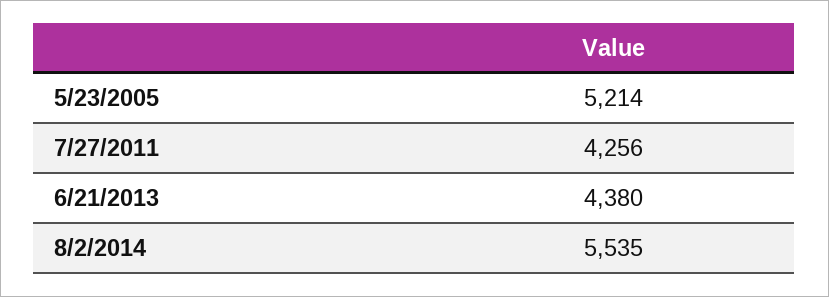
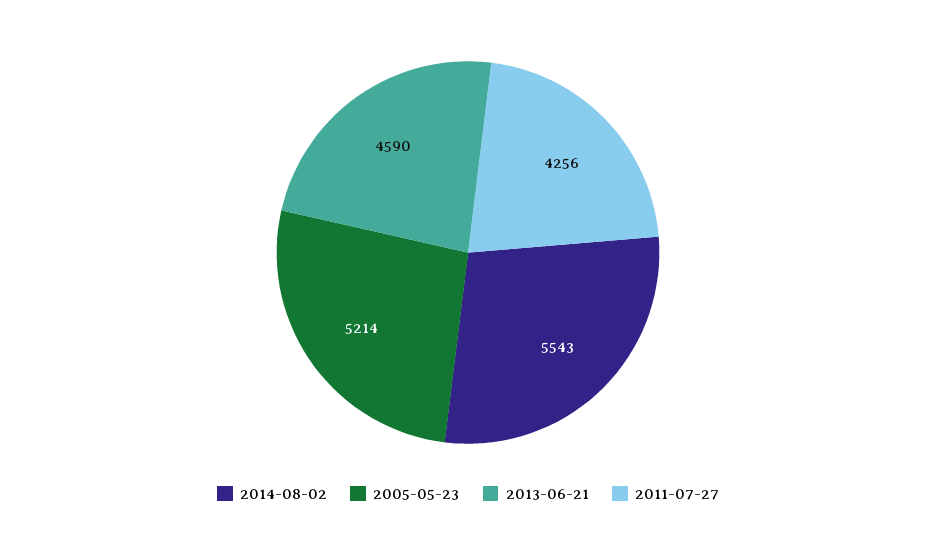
6/21/2013: 4380 -> 4590
8/2/2014: 5535 -> 5543

